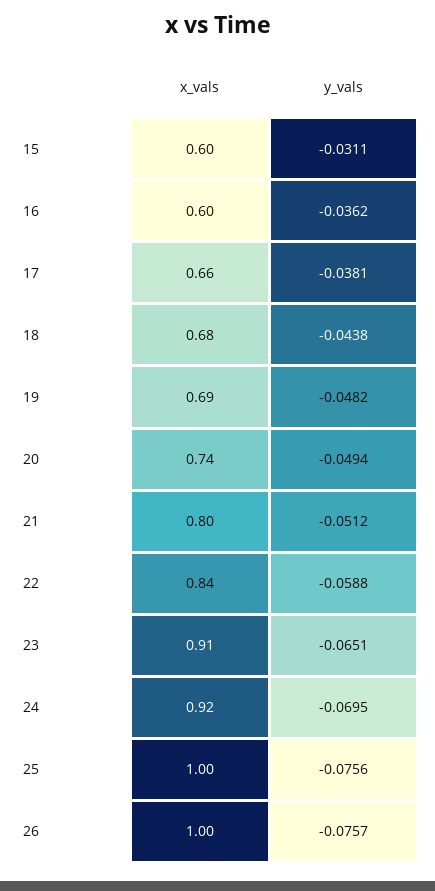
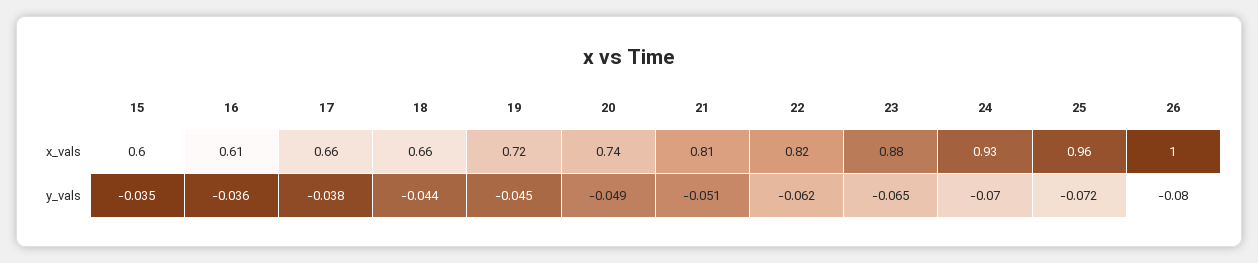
y_vals, 15: -0.0311 -> -0.035
x_vals, 16: 0.6 -> 0.61
x_vals, 18: 0.68 -> 0.66
x_vals, 19: 0.69 -> 0.72
y_vals, 19: -0.0482 -> -0.045
x_vals, 21: 0.8 -> 0.81
x_vals, 22: 0.84 -> 0.82
y_vals, 22: -0.0588 -> -0.062
x_vals, 23: 0.91 -> 0.88
x_vals, 24: 0.92 -> 0.93
x_vals, 25: 1 -> 0.96
y_vals, 25: -0.0756 -> -0.072
y_vals, 26: -0.0757 -> -0.08

